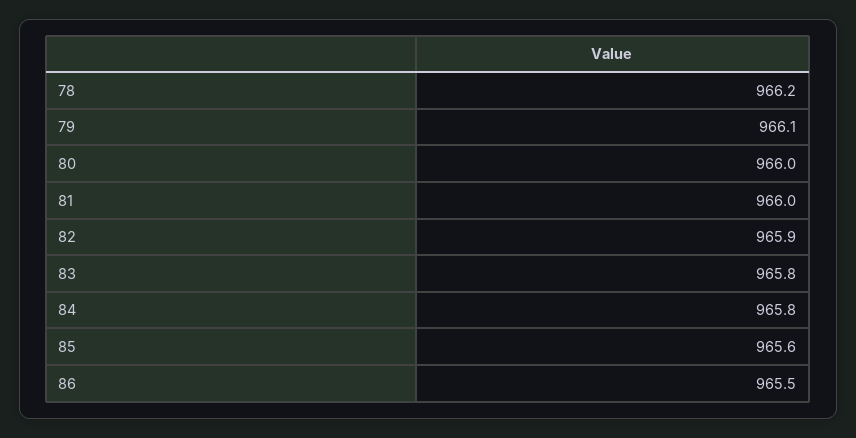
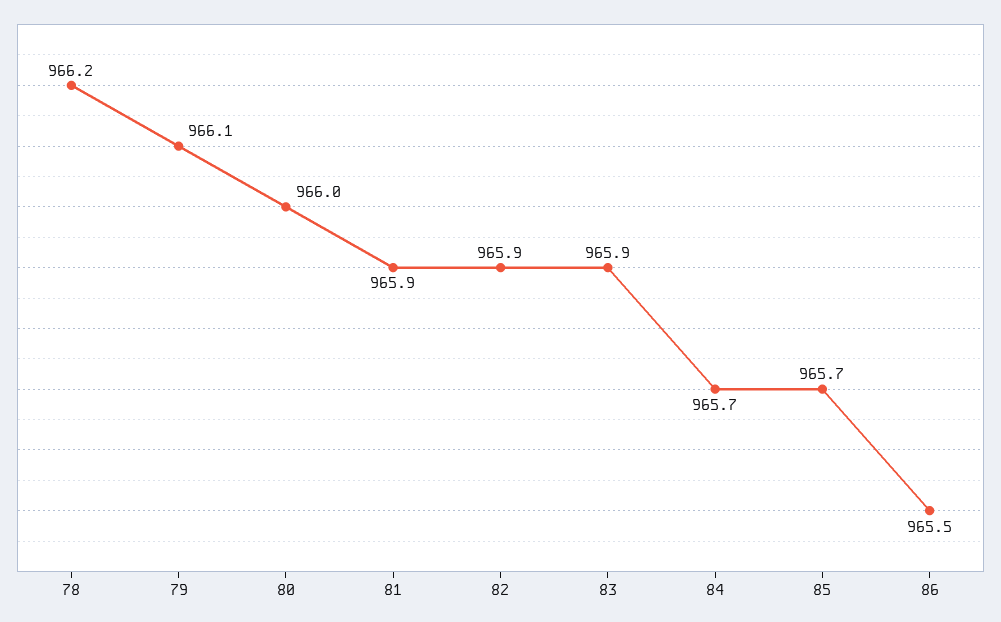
81: 966 -> 965.9
83: 965.8 -> 965.9
84: 965.8 -> 965.7
85: 965.6 -> 965.7

